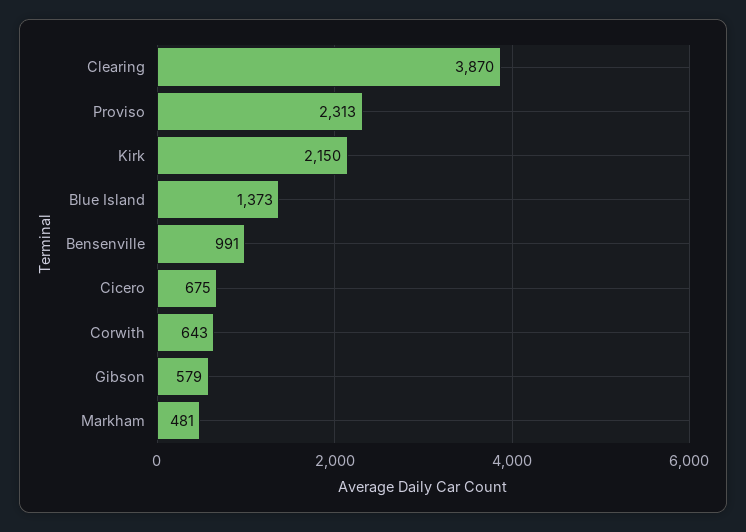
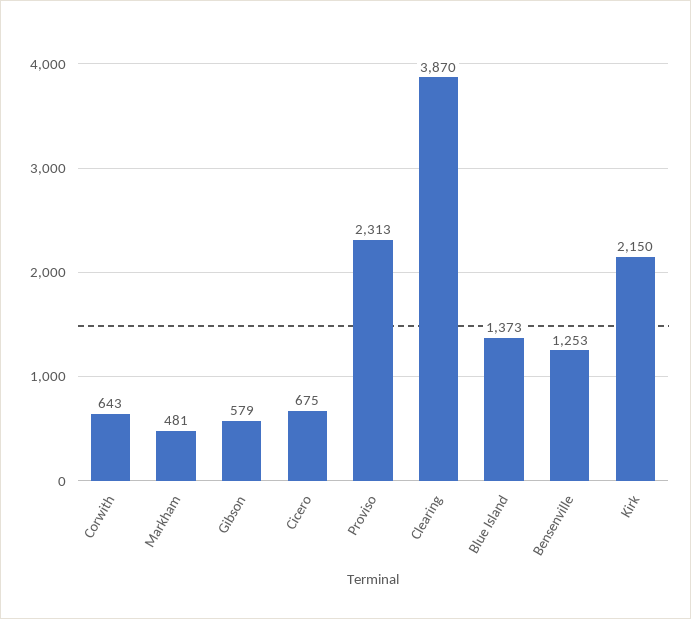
Bensenville: 991 -> 1253

